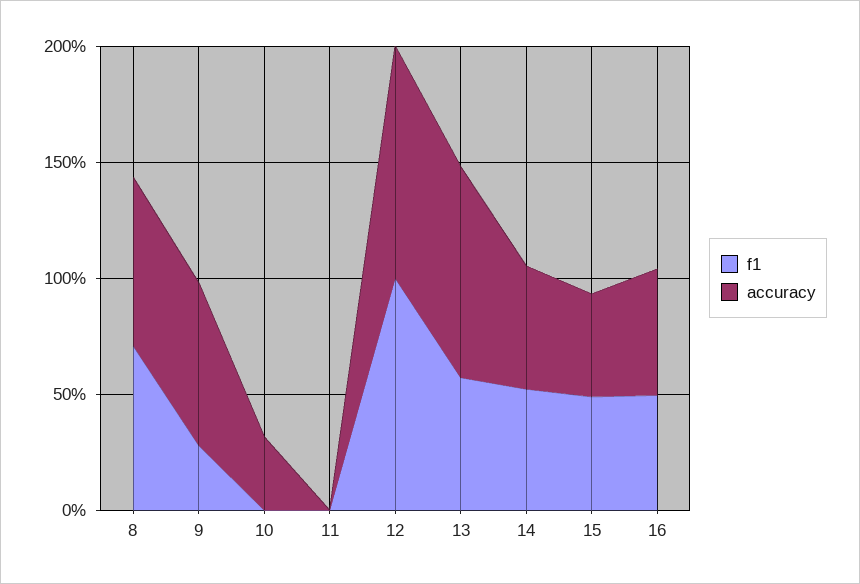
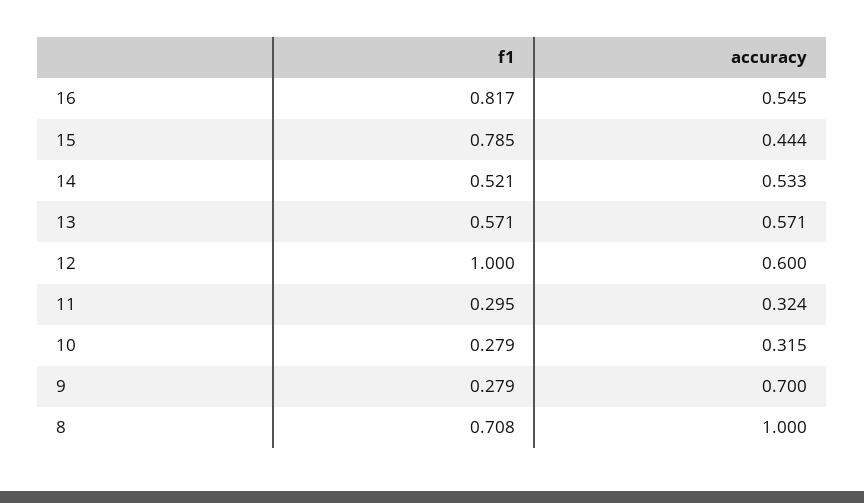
accuracy, 8: 0.7 -> 1
f1, 10: 0 -> 0.279
f1, 11: 0 -> 0.295
accuracy, 11: 0 -> 0.324
accuracy, 12: 1 -> 0.6
accuracy, 13: 0.9 -> 0.571
f1, 15: 0.5 -> 0.785
f1, 16: 0.5 -> 0.817

